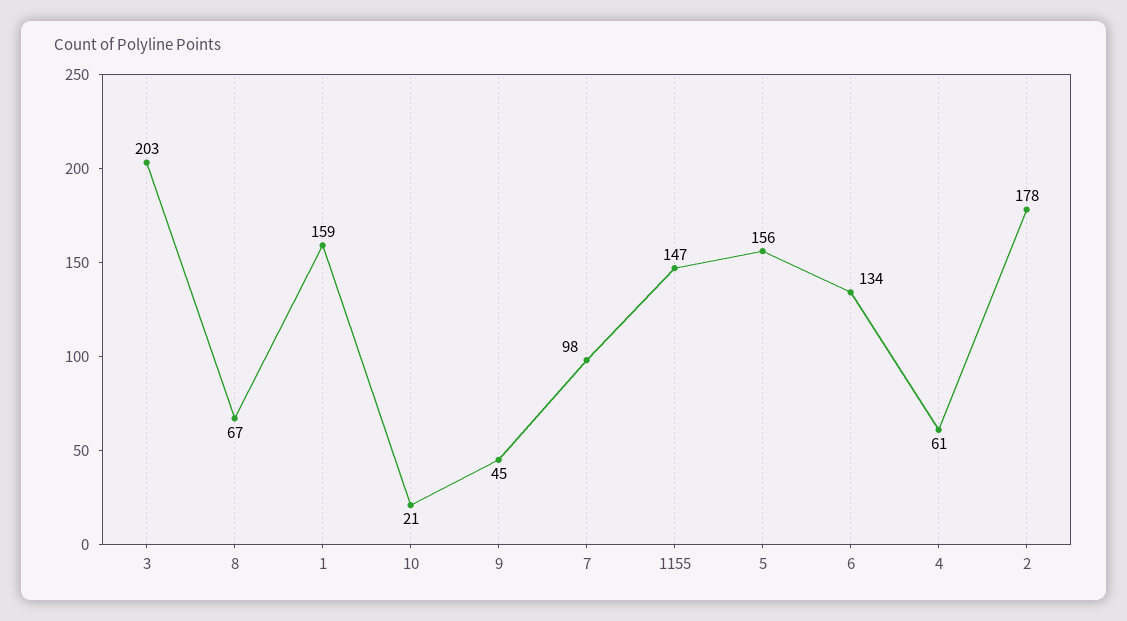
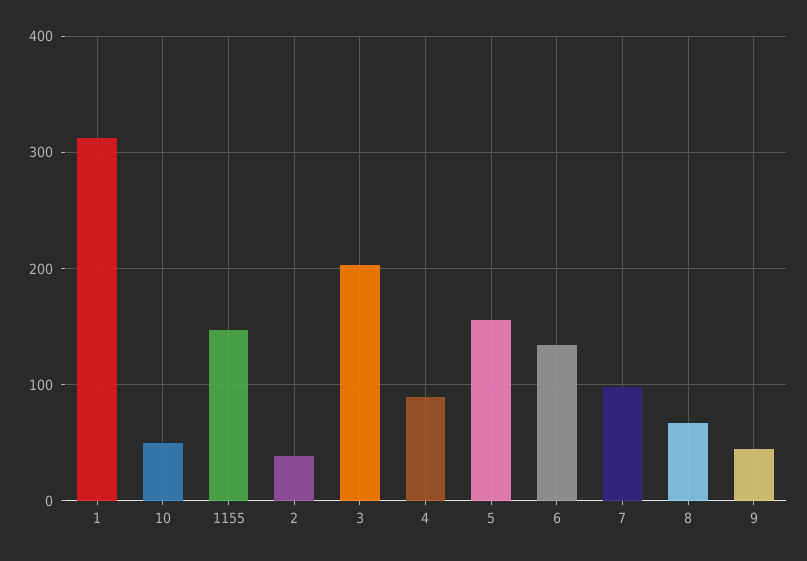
1: 159 -> 310
10: 21 -> 50
4: 61 -> 90
2: 178 -> 40

